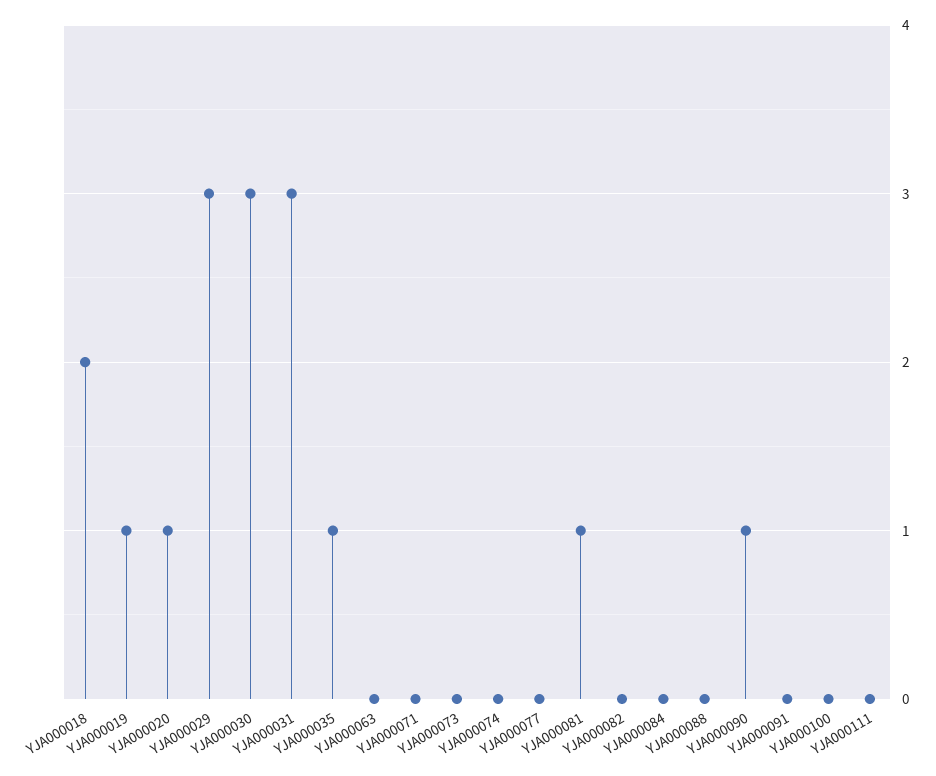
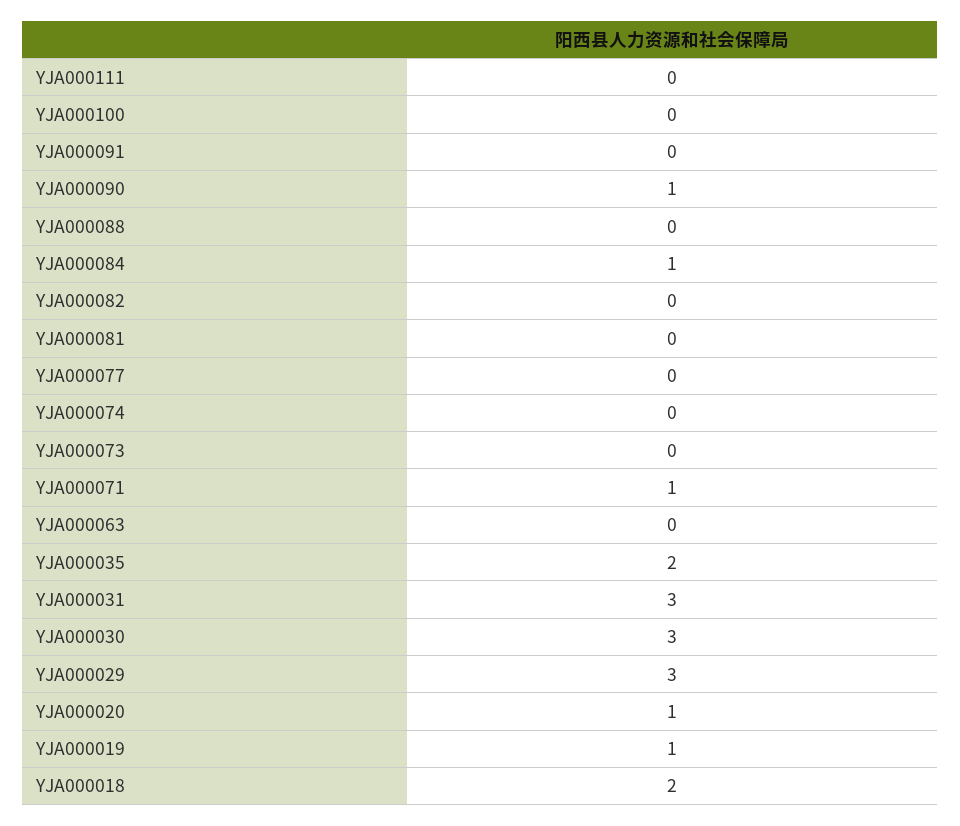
YJA000035: 1 -> 2
YJA000071: 0 -> 1
YJA000081: 1 -> 0
YJA000084: 0 -> 1

